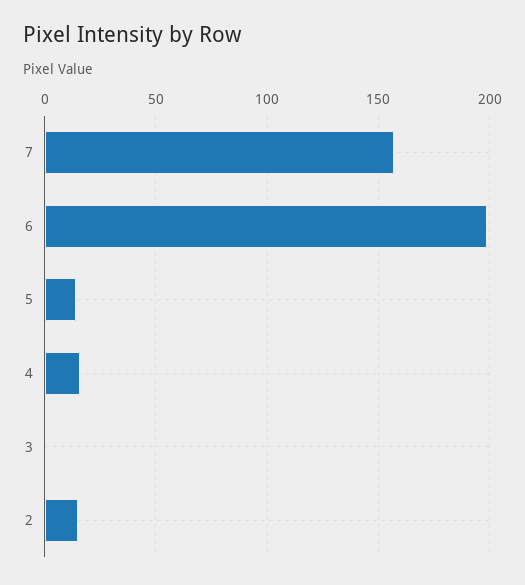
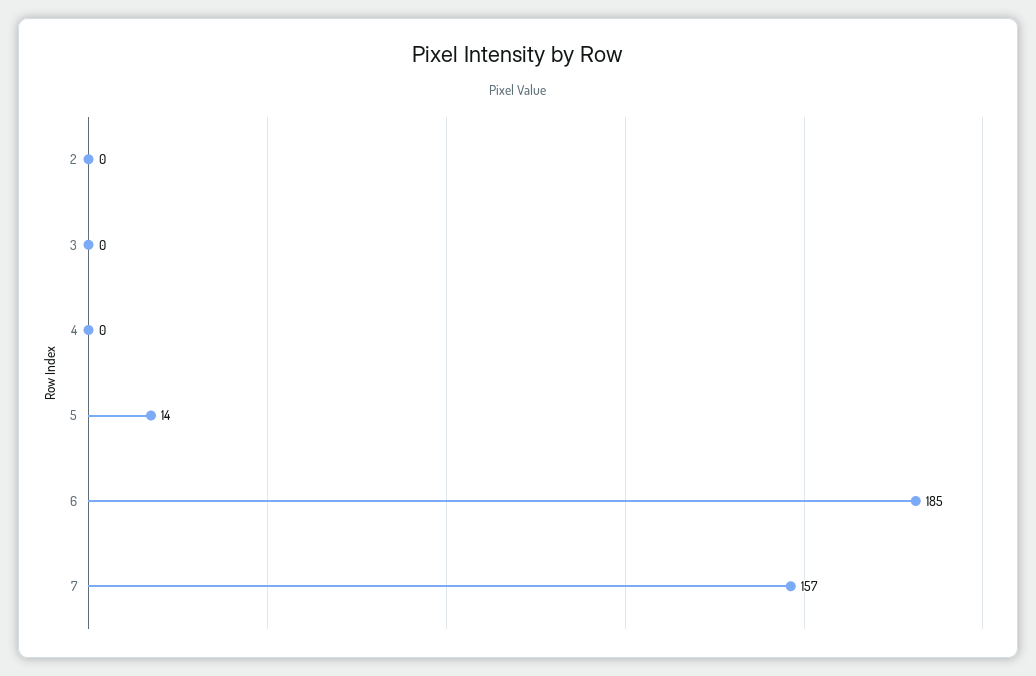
6: 200 -> 185
4: 15 -> 0
2: 15 -> 0

